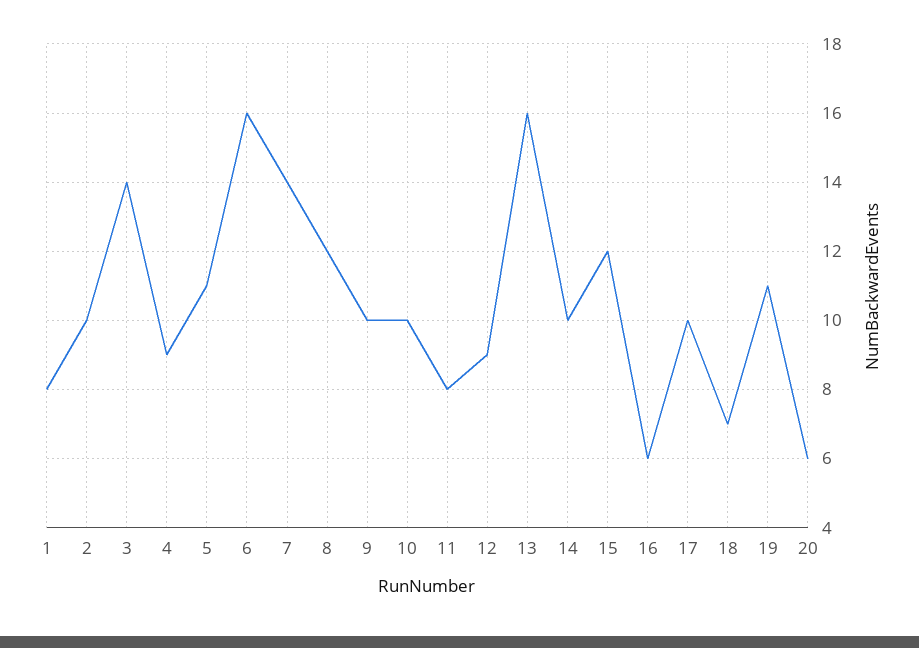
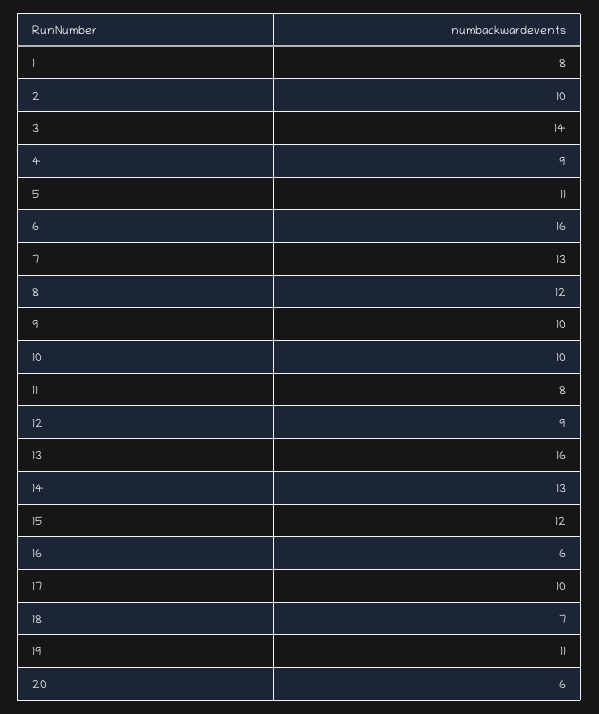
7: 14 -> 13
14: 10 -> 13

